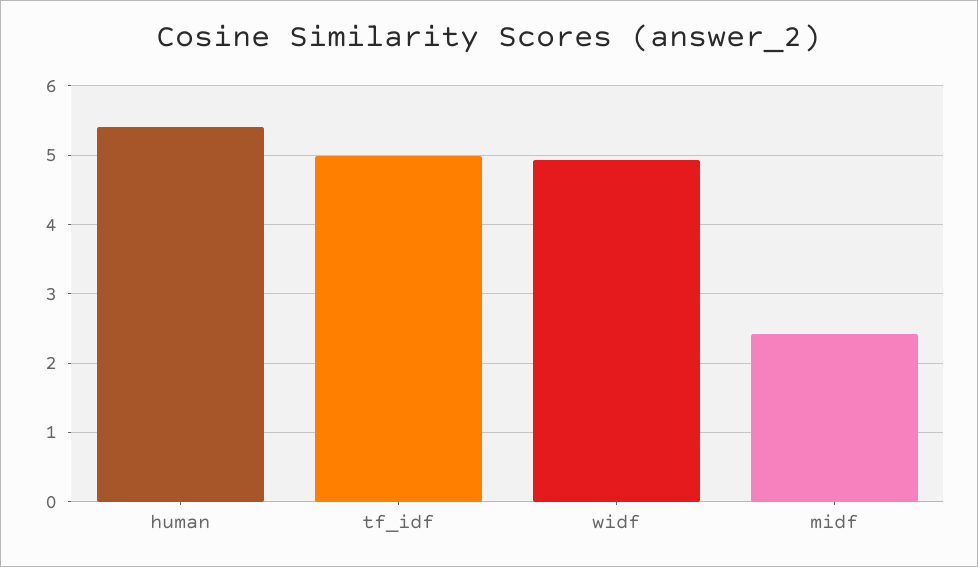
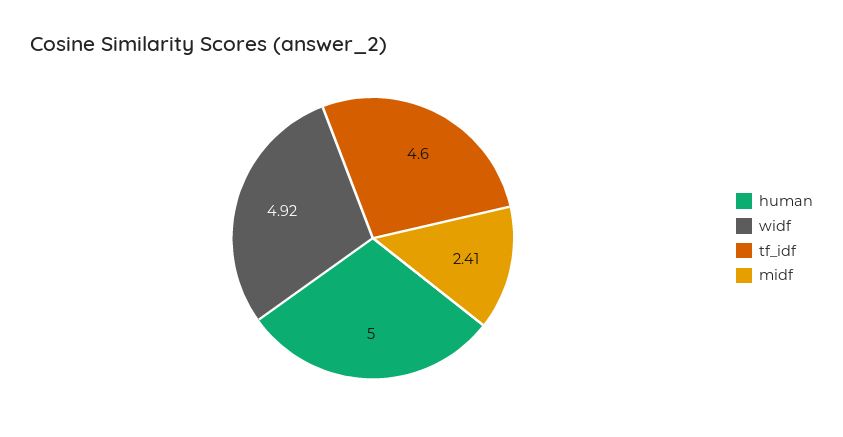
human: 5.4 -> 5
tf_idf: 5 -> 4.6

